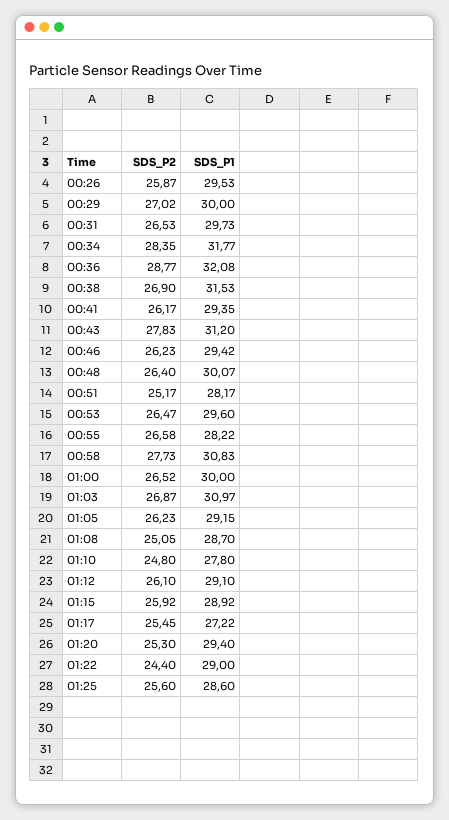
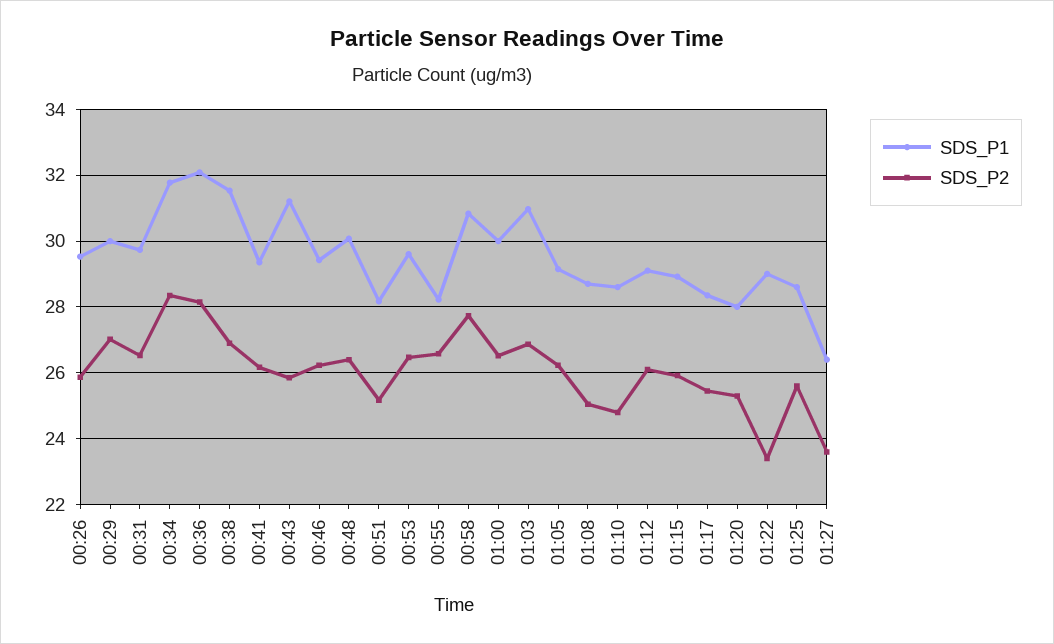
SDS_P2, 00:36: 28.77 -> 28.2
SDS_P2, 00:43: 27.83 -> 25.8
SDS_P1, 01:10: 27.8 -> 28.6
SDS_P1, 01:17: 27.22 -> 28.4
SDS_P1, 01:20: 29.4 -> 28
SDS_P2, 01:22: 24.4 -> 23.4
SDS_P1, 01:27: none -> 26.4
SDS_P2, 01:27: none -> 23.6

